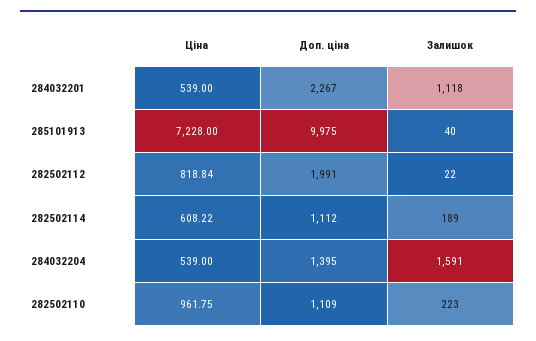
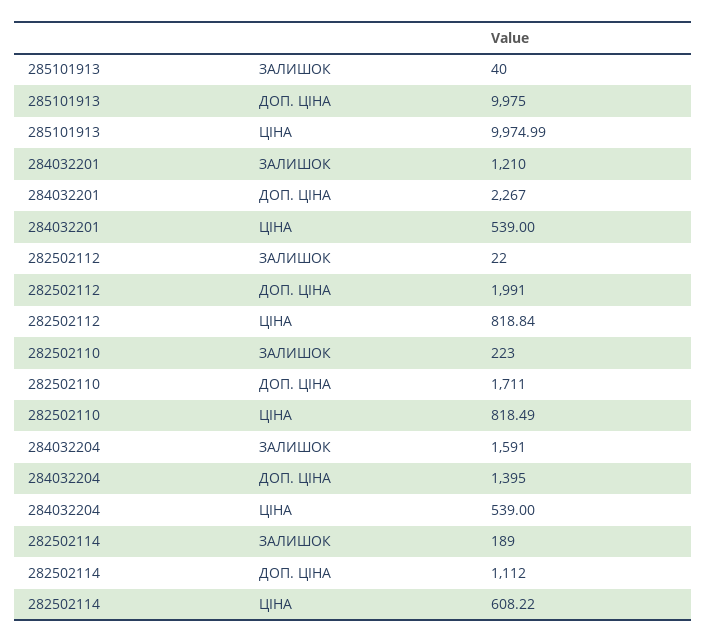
Залишок, 284032201: 1118 -> 1210
Ціна, 285101913: 7228 -> 9974.99
Ціна, 282502110: 961.75 -> 818.49
Доп. ціна, 282502110: 1109 -> 1711

